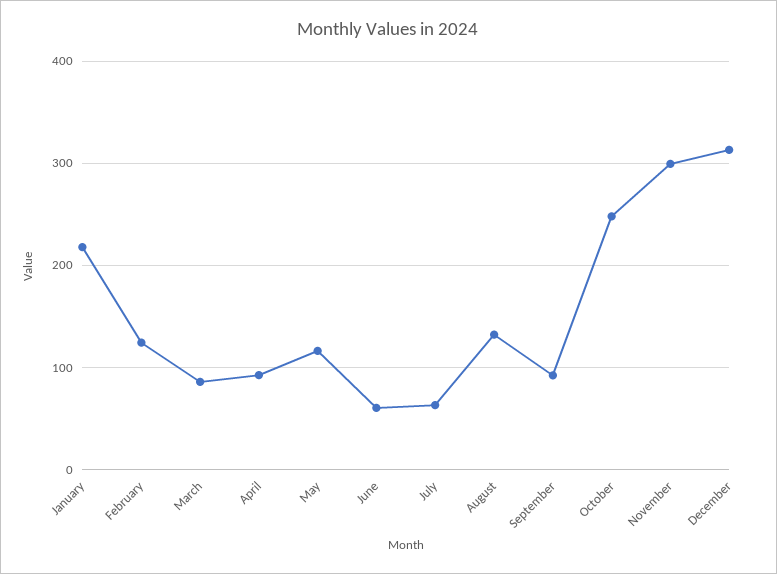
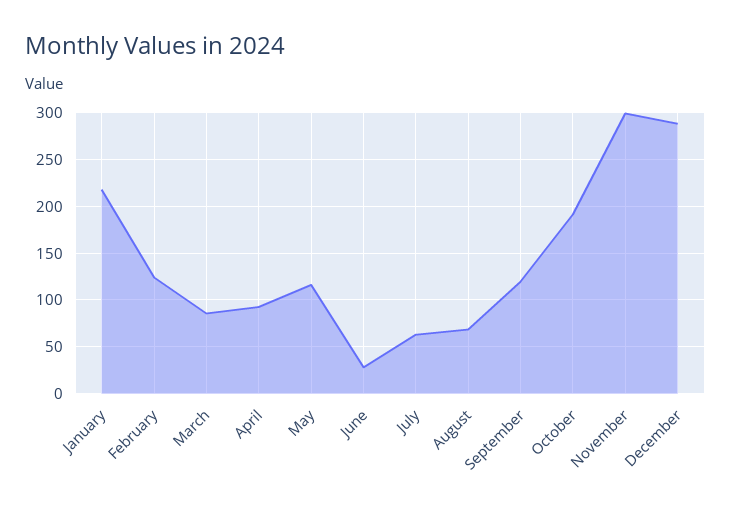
June: 60 -> 30
August: 130 -> 70
September: 90 -> 120
October: 250 -> 190
December: 310 -> 290

